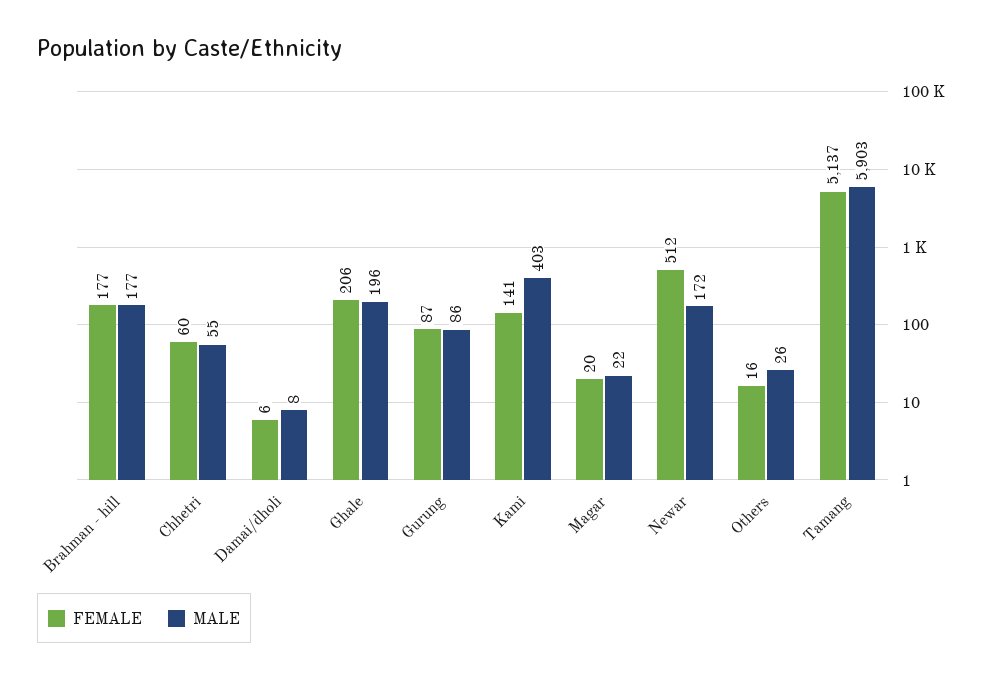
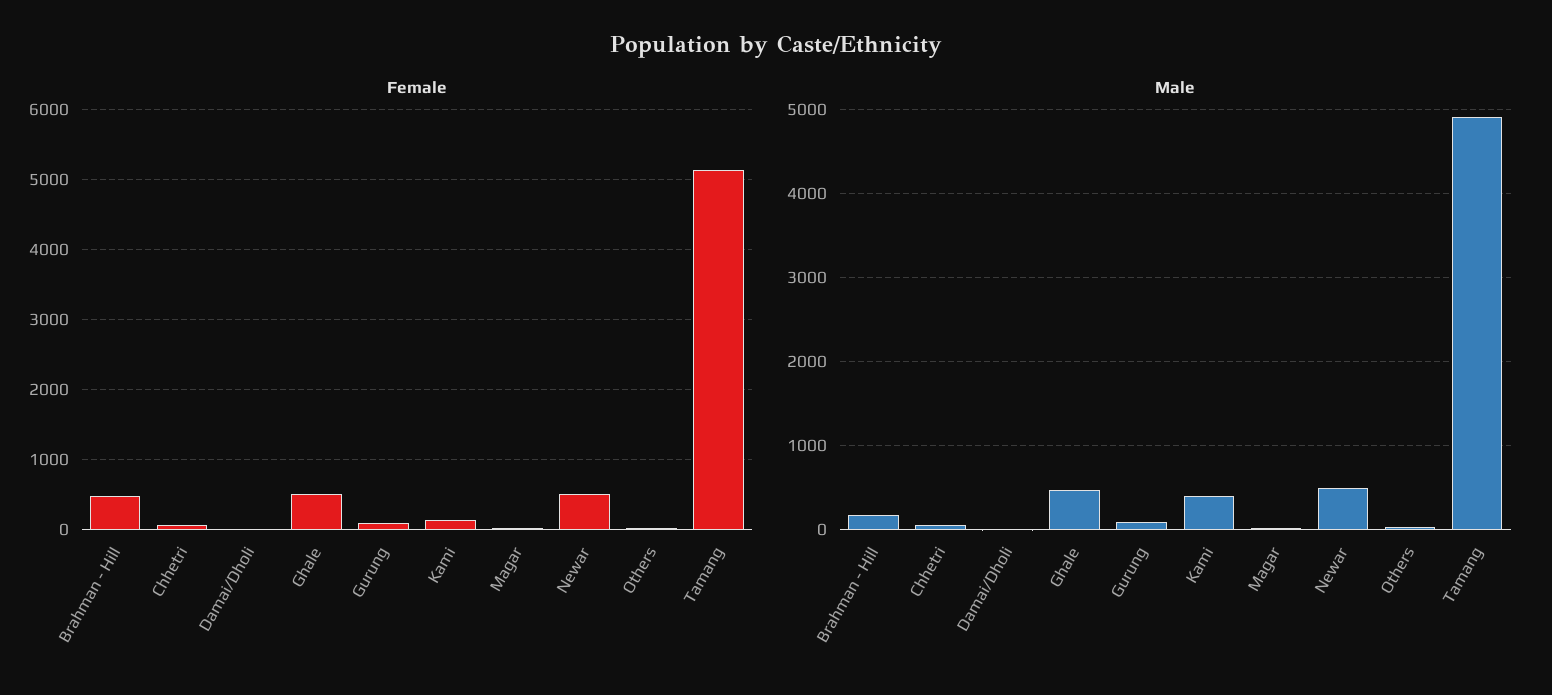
FEMALE, Brahman - hill: 177 -> 500
FEMALE, Ghale: 206 -> 500
MALE, Ghale: 196 -> 500
MALE, Newar: 172 -> 500
MALE, Tamang: 5903 -> 4900

